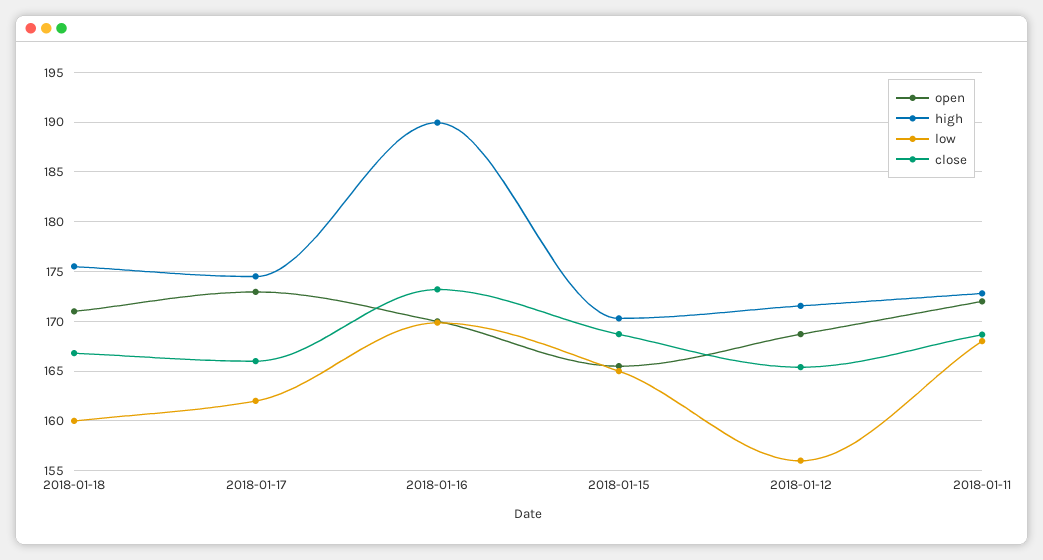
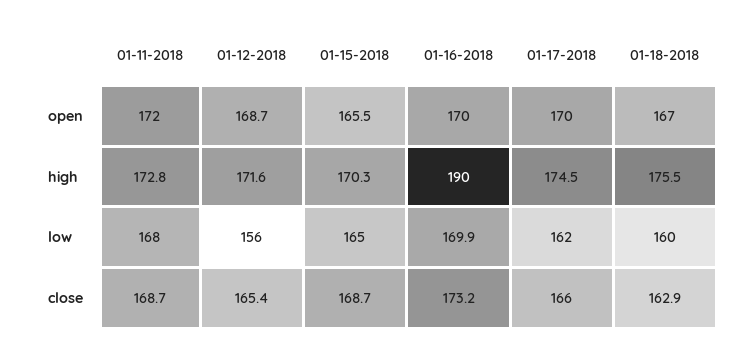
open, 2018-01-18: 171 -> 167
close, 2018-01-18: 167 -> 162.9
open, 2018-01-17: 173 -> 170

